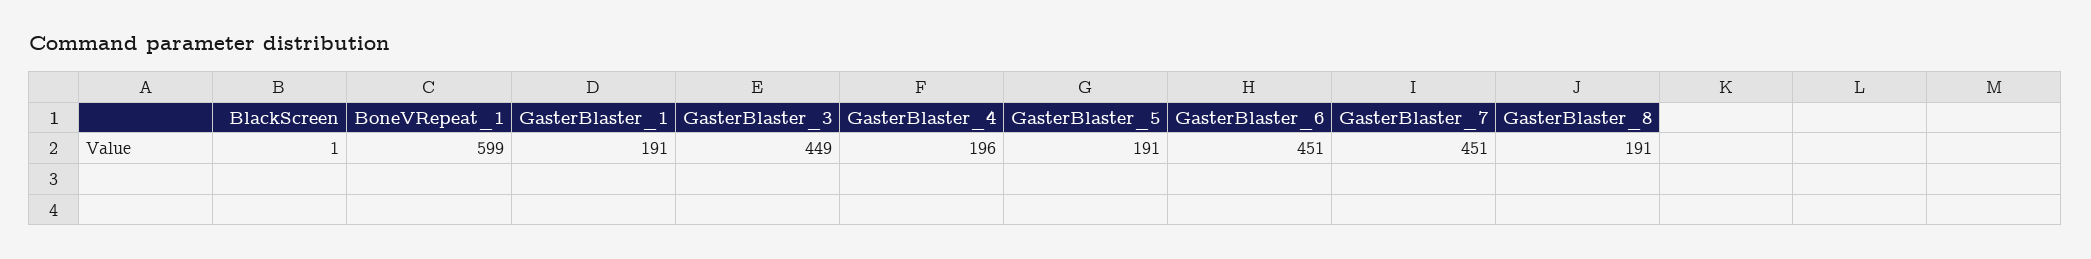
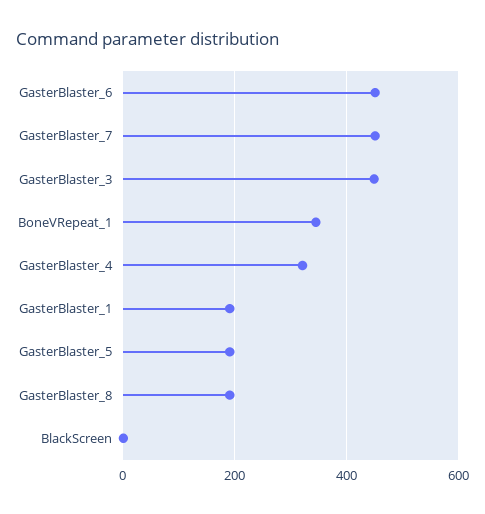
BoneVRepeat_1: 599 -> 340
GasterBlaster_4: 196 -> 320

